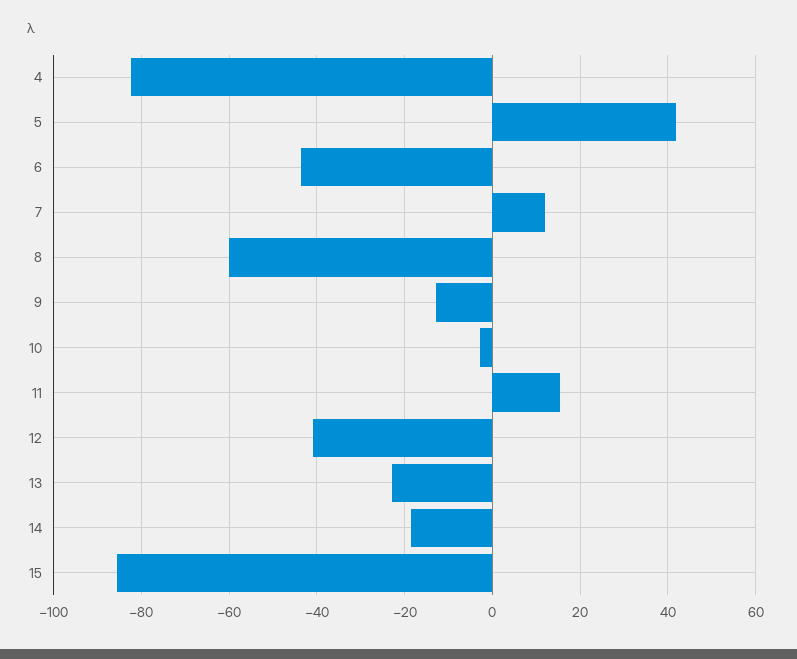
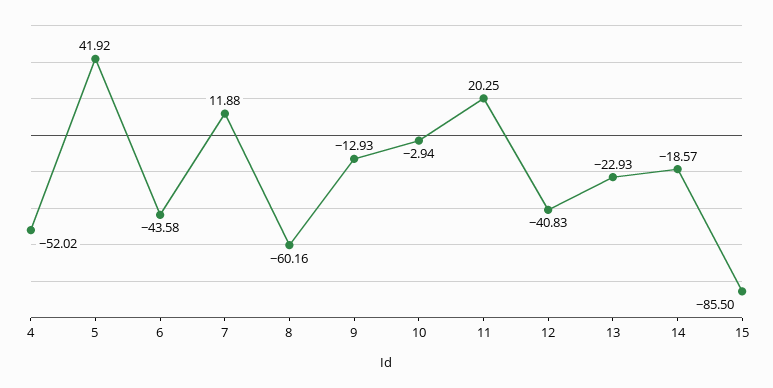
4: -82 -> -52.02
11: 16 -> 20.25

